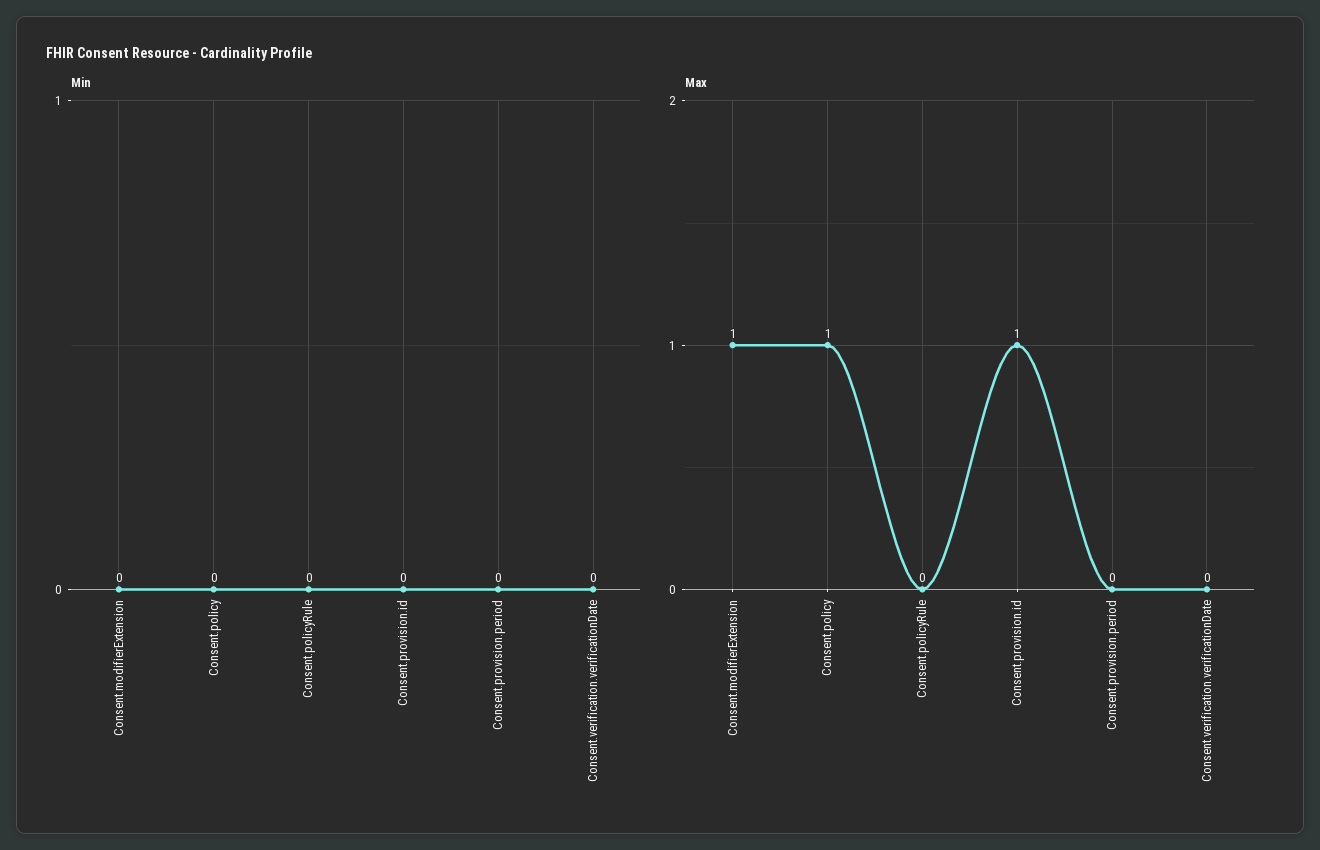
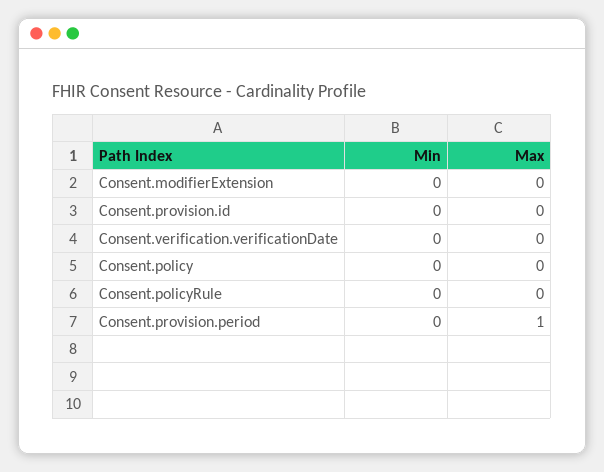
Max, Consent.modifierExtension: 1 -> 0
Max, Consent.policy: 1 -> 0
Max, Consent.provision.id: 1 -> 0
Max, Consent.provision.period: 0 -> 1

